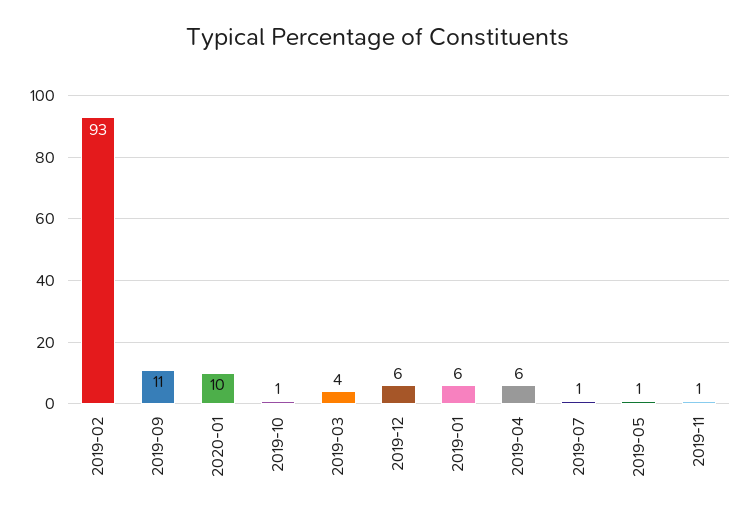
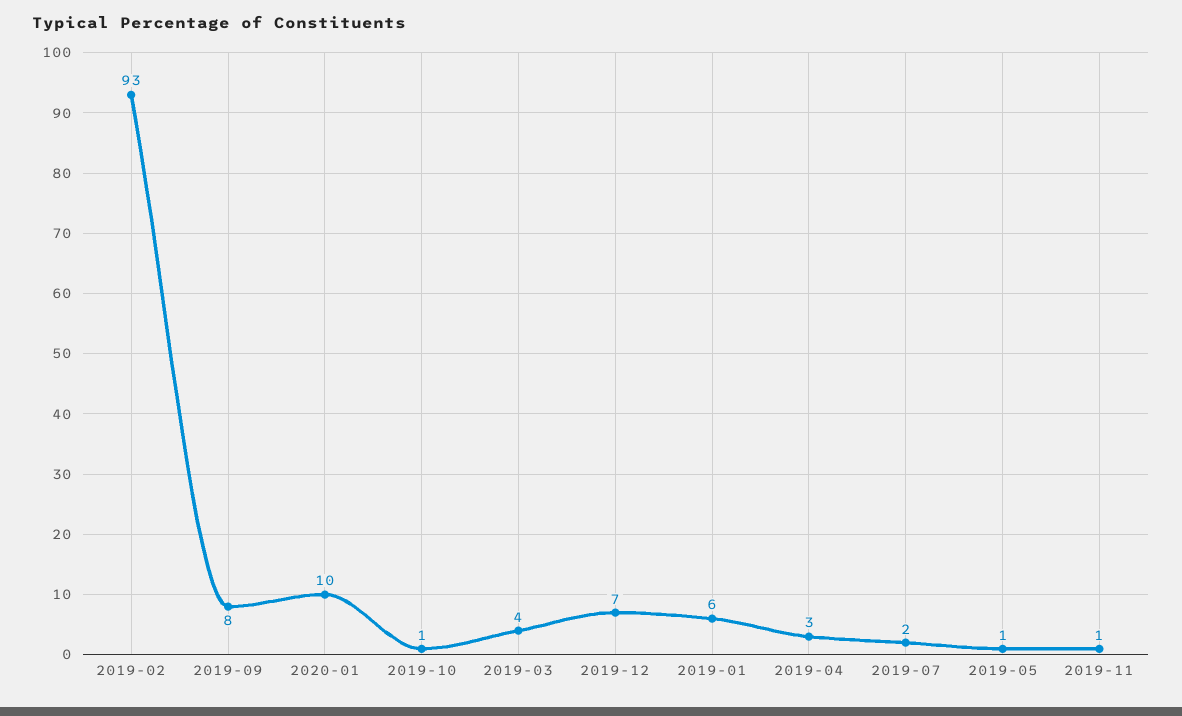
2019-09: 11 -> 8
2019-12: 6 -> 7
2019-04: 6 -> 3
2019-07: 1 -> 2

